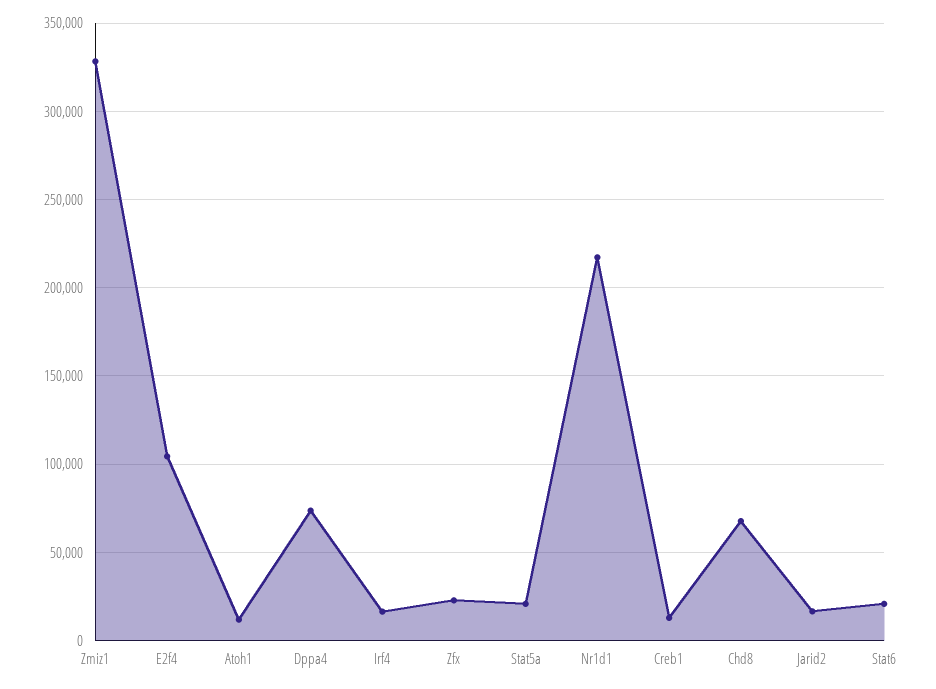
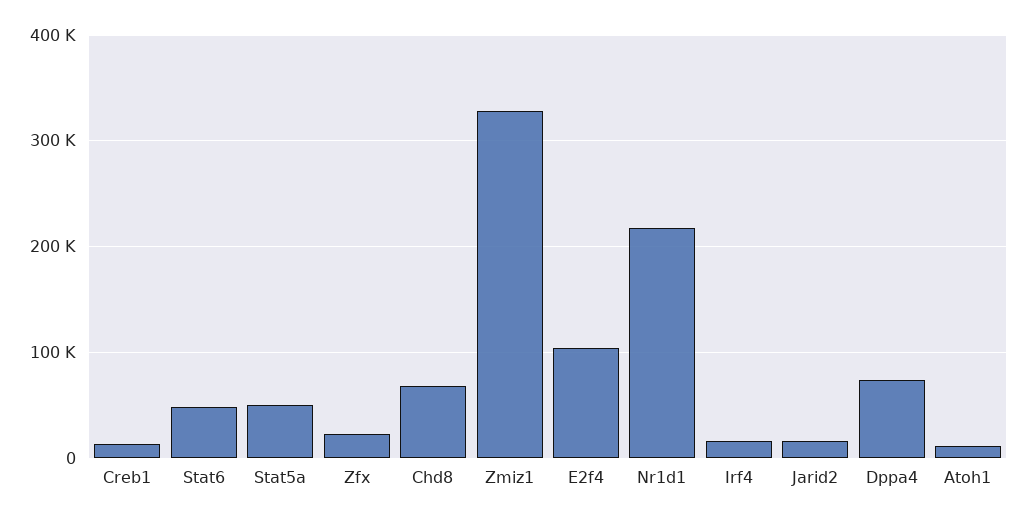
Stat5a: 20000 -> 50000
Stat6: 20000 -> 50000

